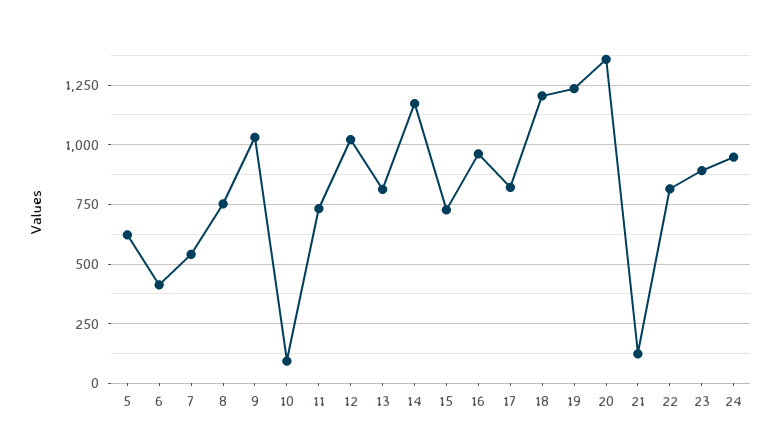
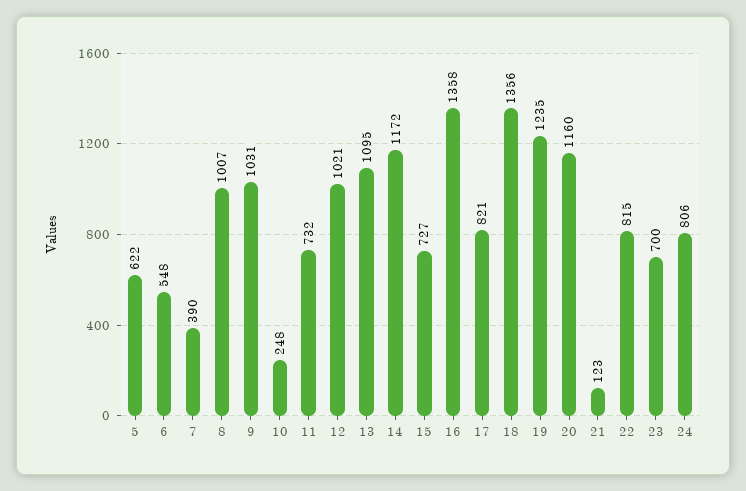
6: 400 -> 548
7: 550 -> 390
8: 750 -> 1007
10: 100 -> 248
13: 800 -> 1095
16: 950 -> 1358
18: 1200 -> 1356
20: 1350 -> 1160
23: 900 -> 700
24: 950 -> 806

